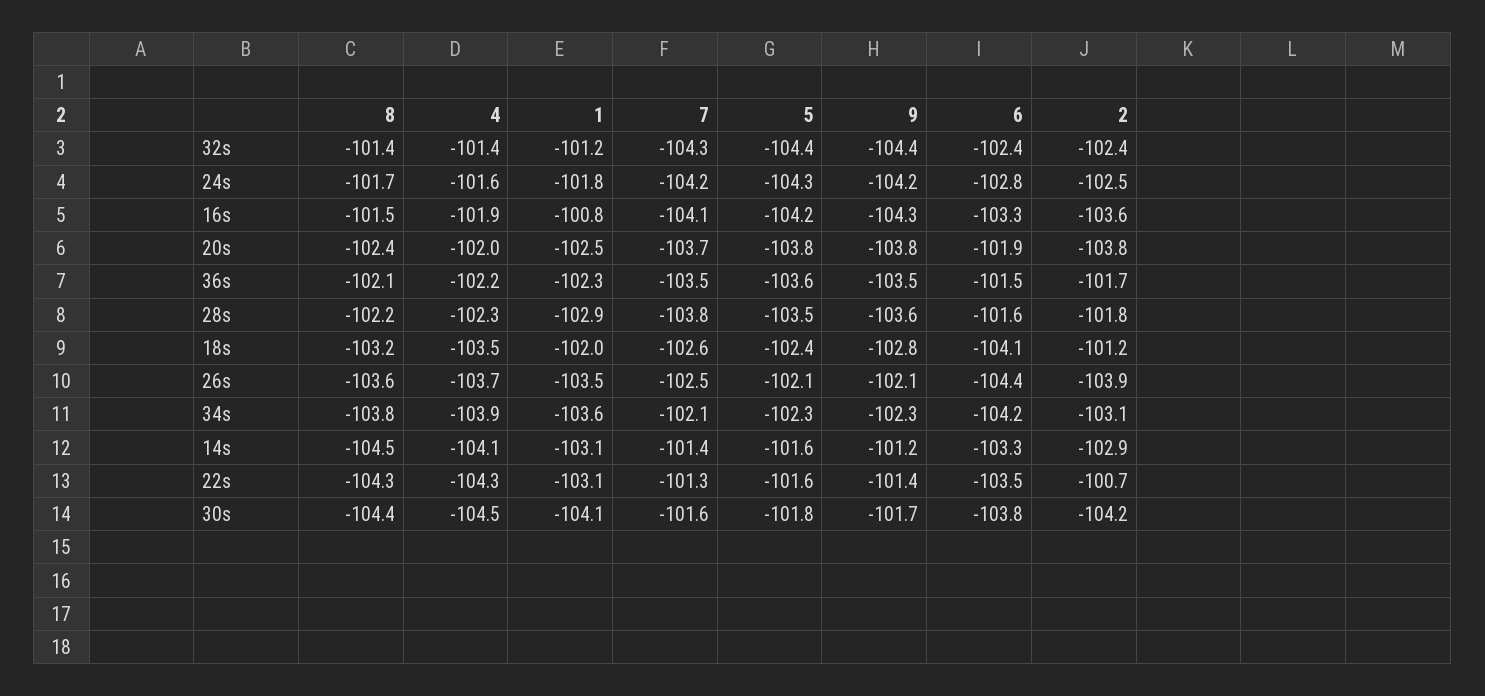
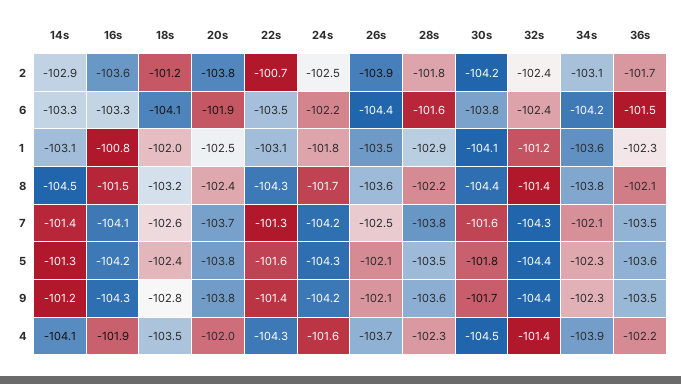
6, 24s: -102.8 -> -102.2
5, 14s: -101.6 -> -101.3

